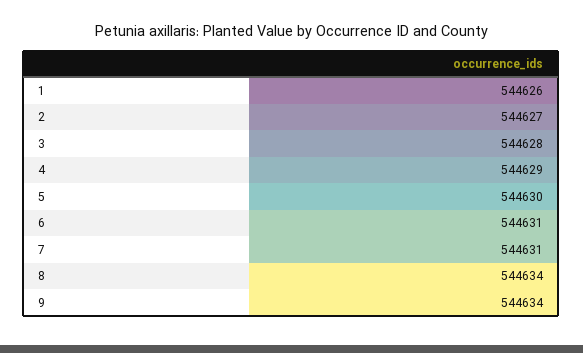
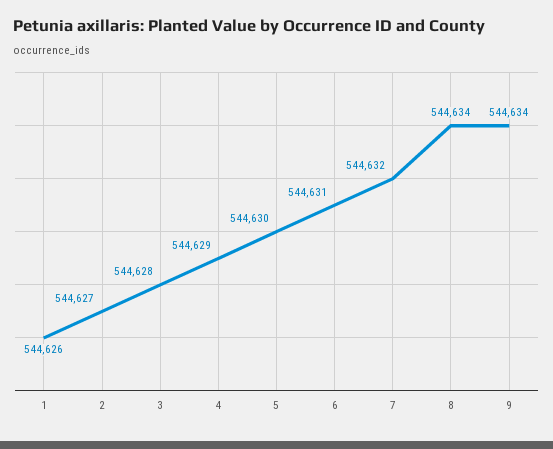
7: 544631 -> 544632

